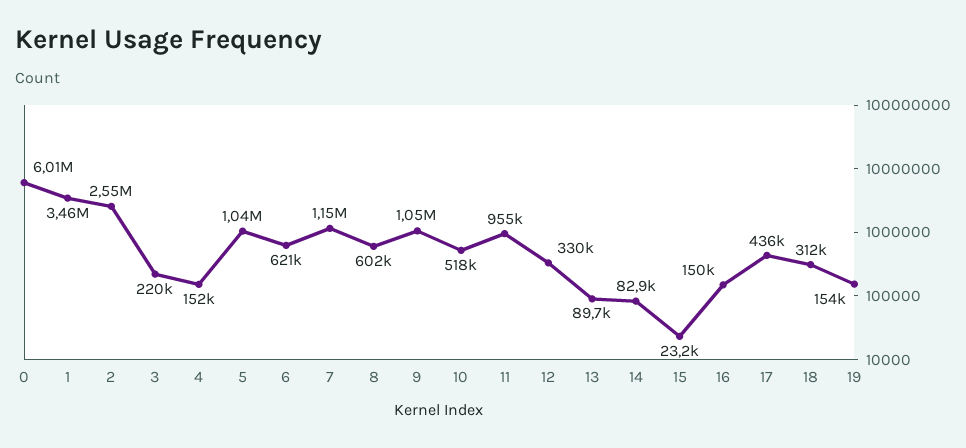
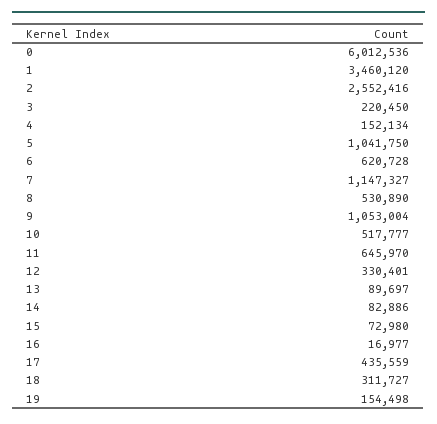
8: 602000 -> 530890
11: 955000 -> 645970
15: 23200 -> 72980
16: 150000 -> 16977

